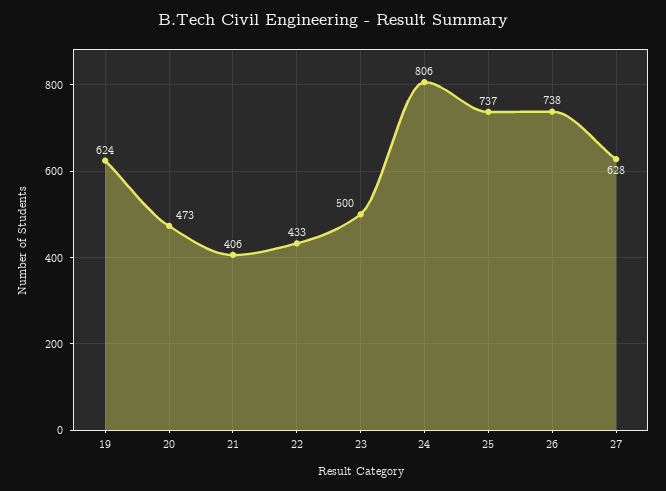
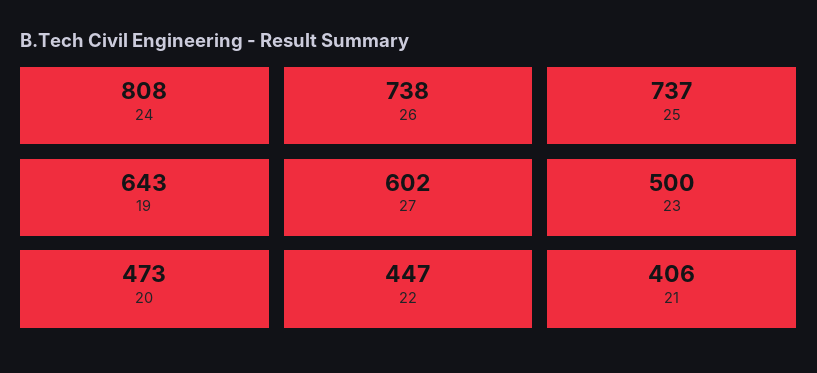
19: 624 -> 643
22: 433 -> 447
24: 806 -> 808
27: 628 -> 602

